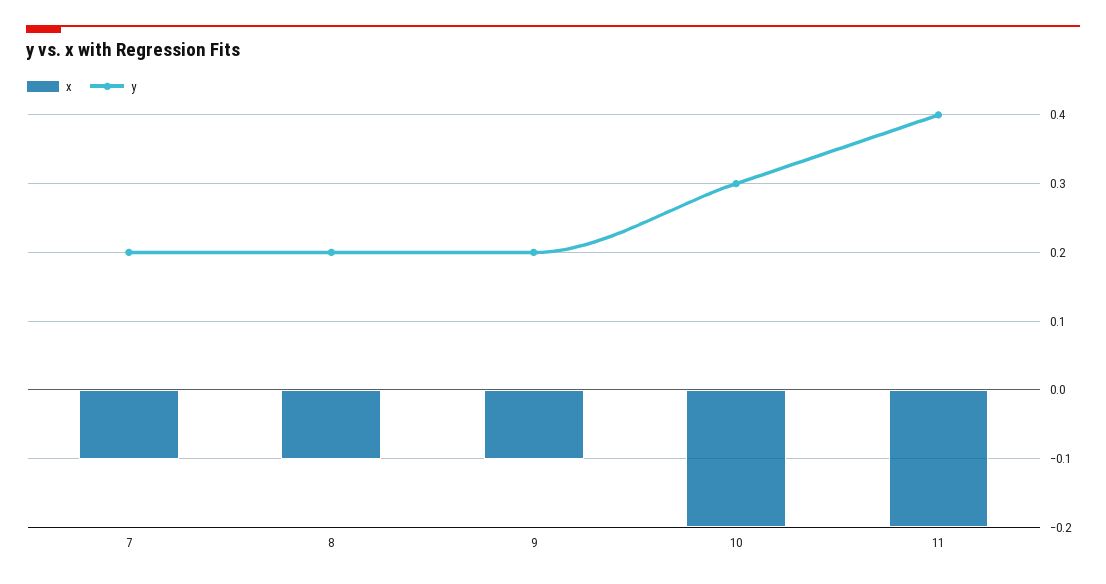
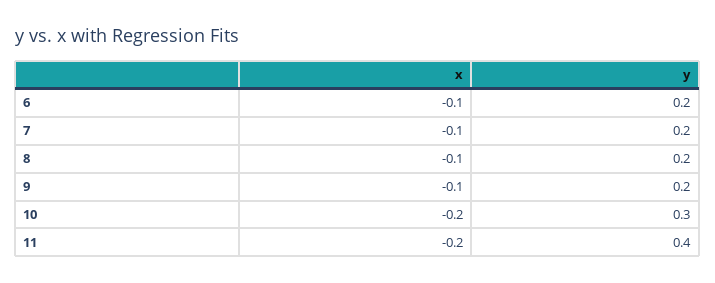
x, 6: none -> -0.1
y, 6: none -> 0.2

